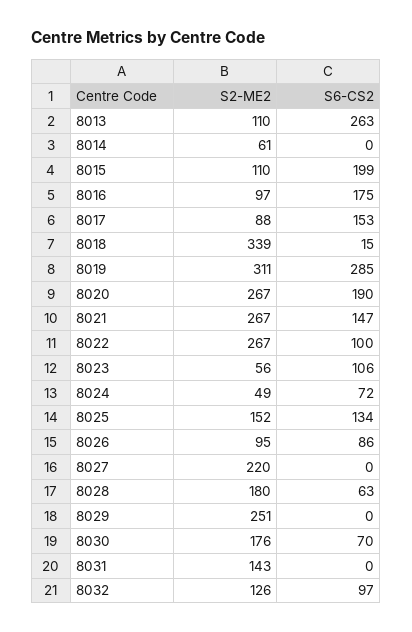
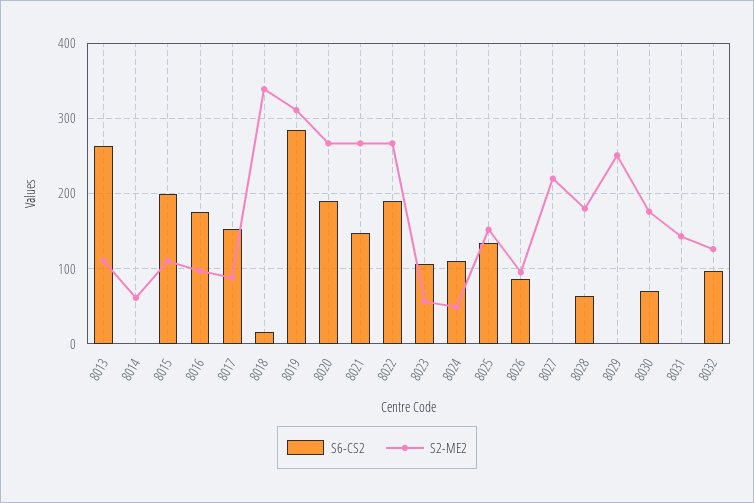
S6-CS2, 8022: 100 -> 190
S6-CS2, 8024: 72 -> 110

